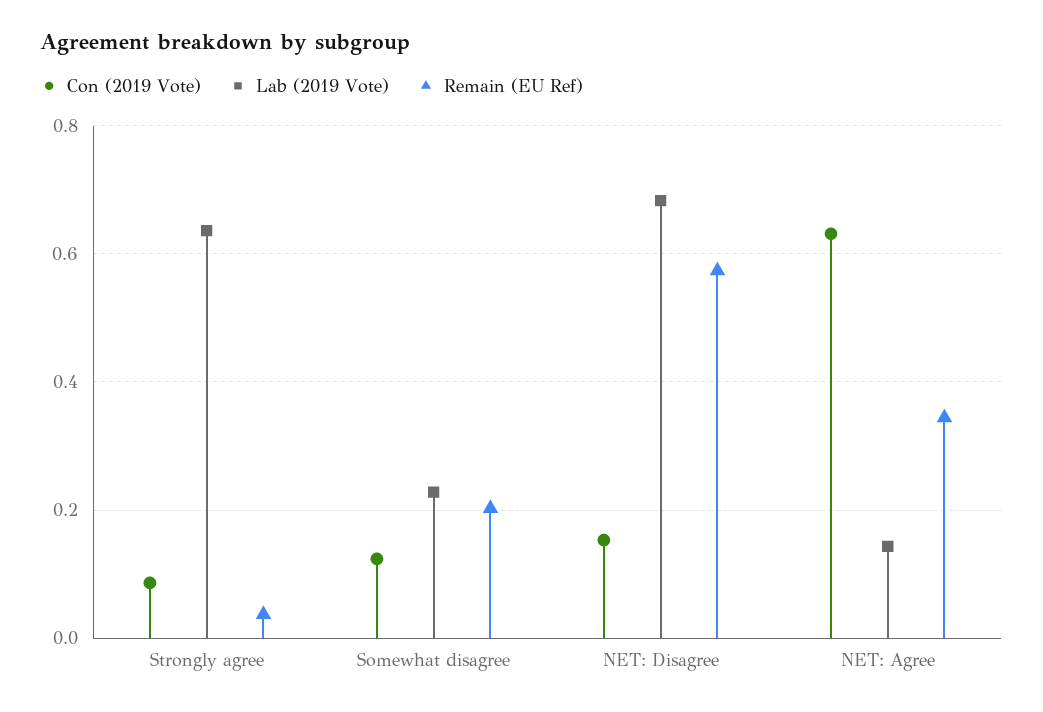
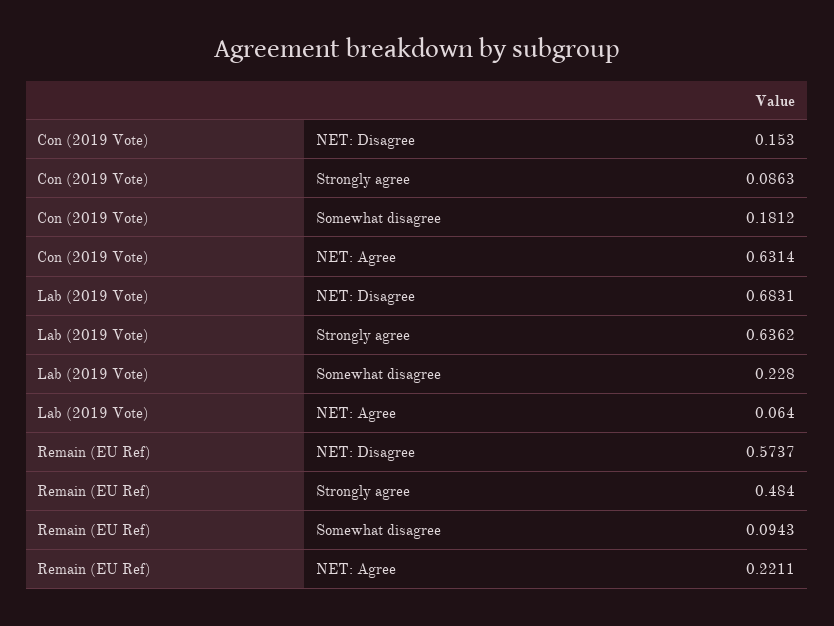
Remain (EU Ref), Strongly agree: 0.04 -> 0.484
Con (2019 Vote), Somewhat disagree: 0.12 -> 0.1812
Remain (EU Ref), Somewhat disagree: 0.2 -> 0.0943
Lab (2019 Vote), NET: Agree: 0.14 -> 0.064
Remain (EU Ref), NET: Agree: 0.34 -> 0.2211

